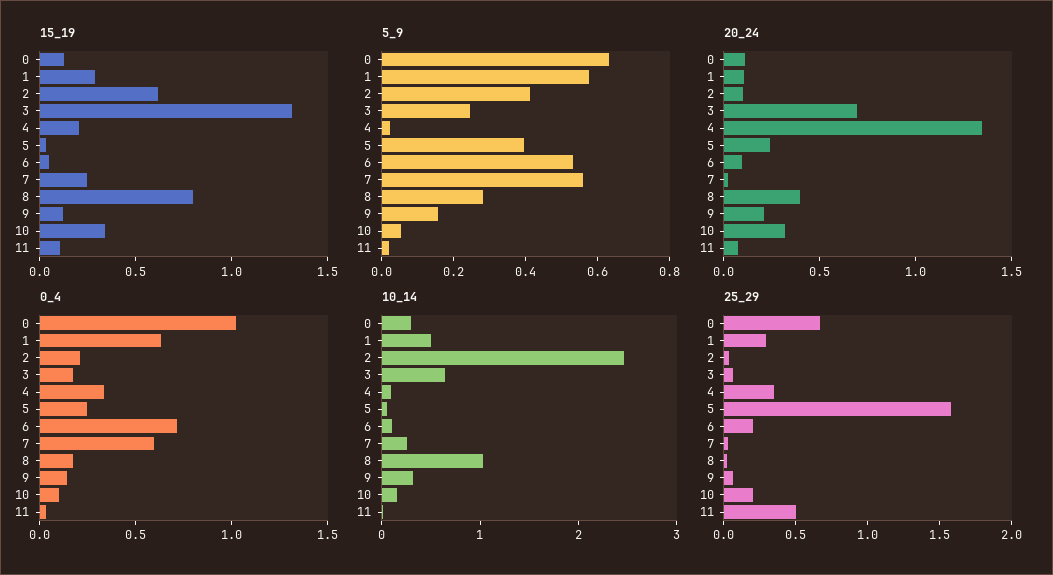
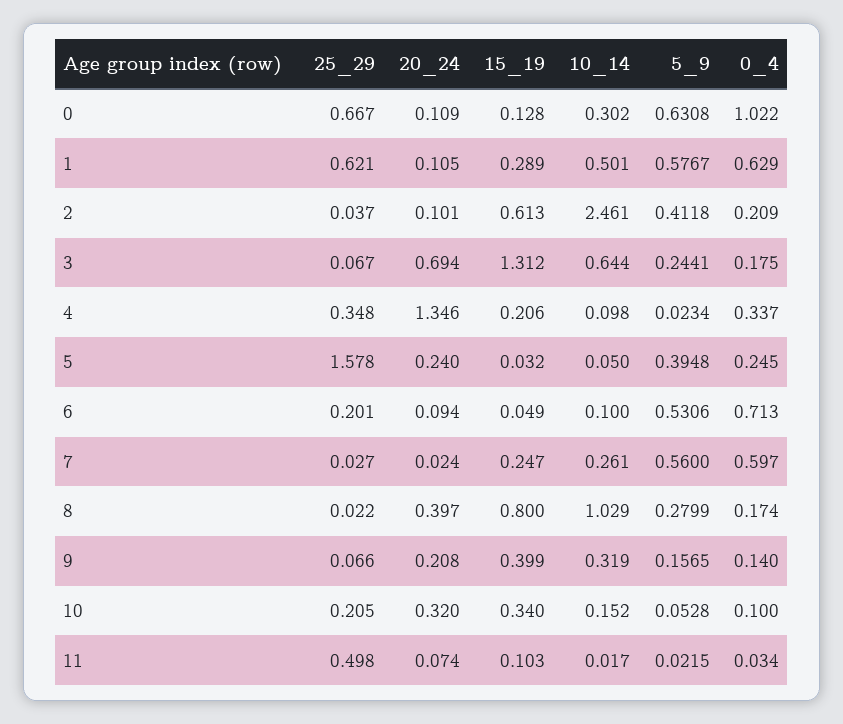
15_19, 9: 0.1 -> 0.399
25_29, 1: 0.3 -> 0.621

